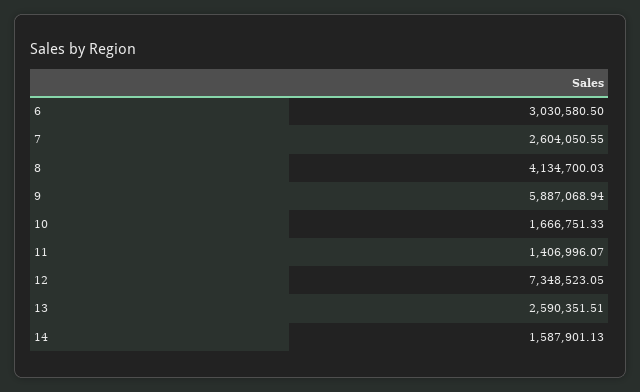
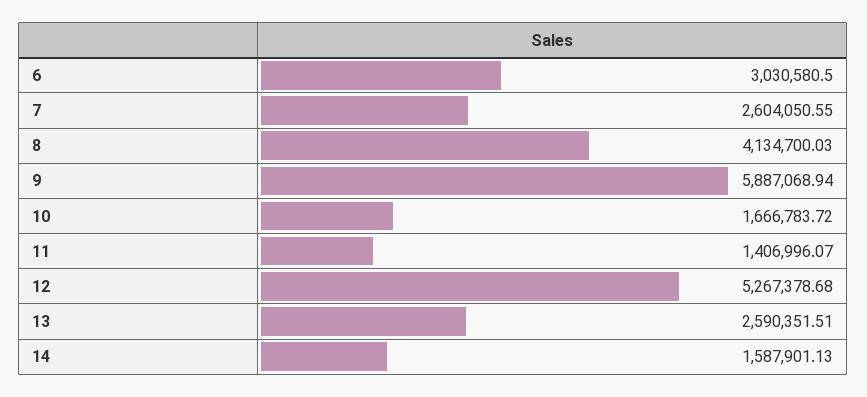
10: 1666751.33 -> 1666783.72
12: 7348523.05 -> 5267378.68

